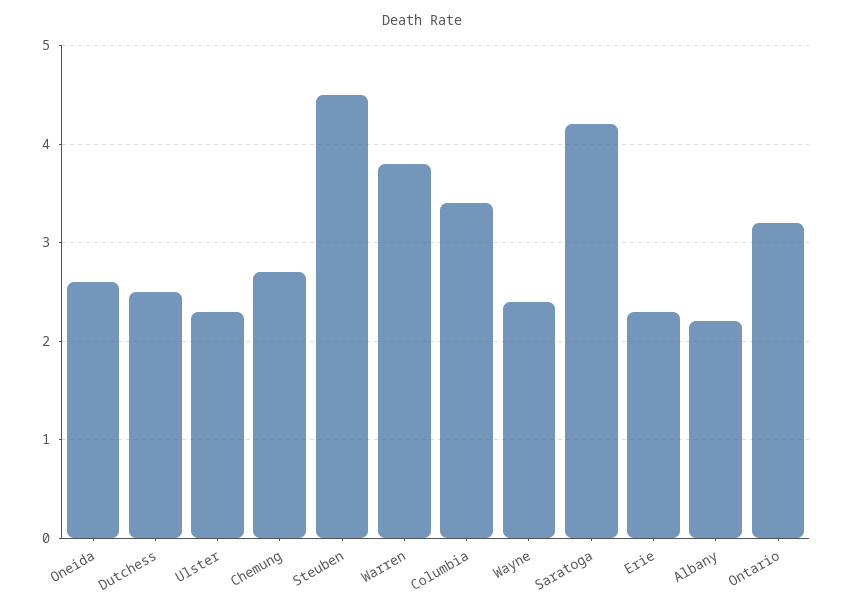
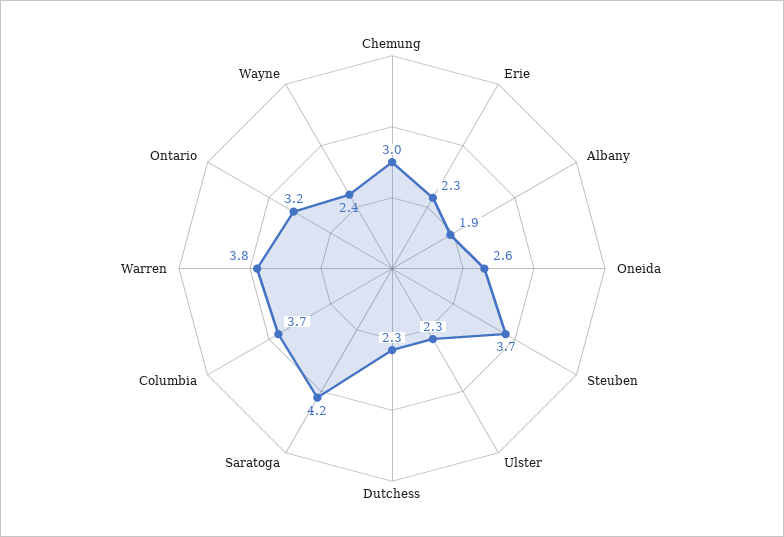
Dutchess: 2.5 -> 2.3
Chemung: 2.7 -> 3
Steuben: 4.5 -> 3.7
Columbia: 3.4 -> 3.7
Albany: 2.2 -> 1.9

